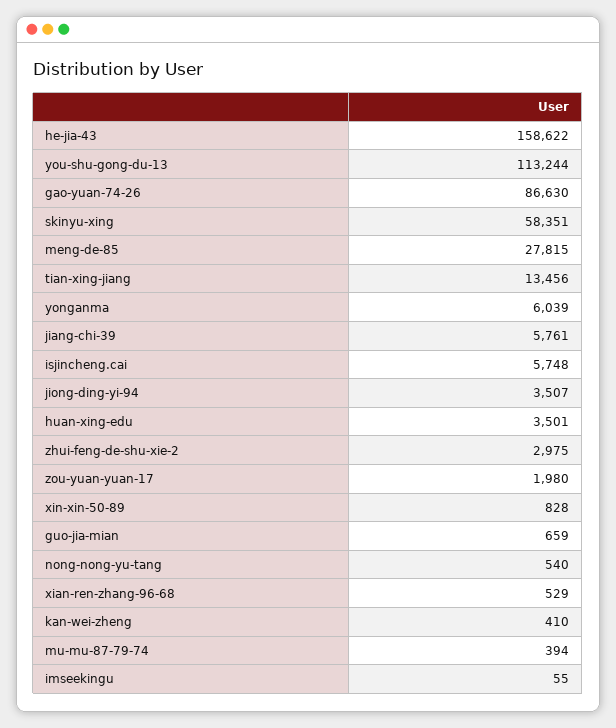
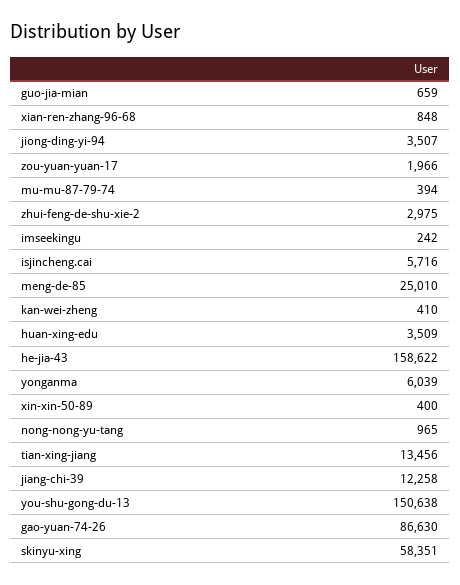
you-shu-gong-du-13: 113244 -> 150638
meng-de-85: 27815 -> 25010
jiang-chi-39: 5761 -> 12258
isjincheng.cai: 5748 -> 5716
huan-xing-edu: 3501 -> 3509
zou-yuan-yuan-17: 1980 -> 1966
xin-xin-50-89: 828 -> 400
nong-nong-yu-tang: 540 -> 965
xian-ren-zhang-96-68: 529 -> 848
imseekingu: 55 -> 242

